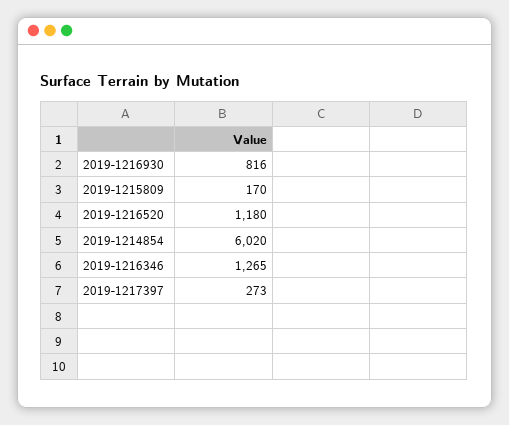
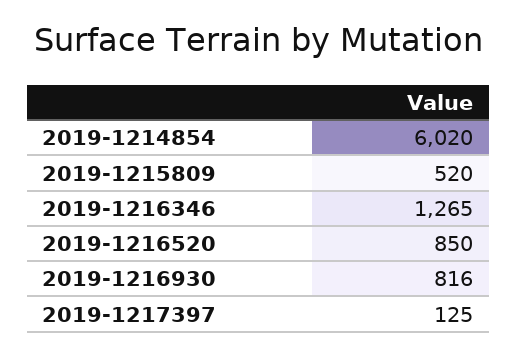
2019-1215809: 170 -> 520
2019-1216520: 1180 -> 850
2019-1217397: 273 -> 125

